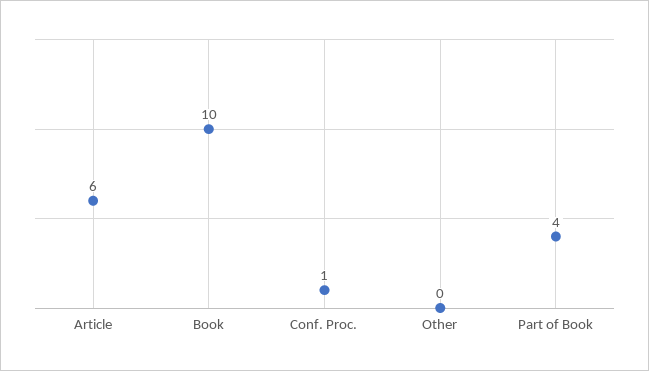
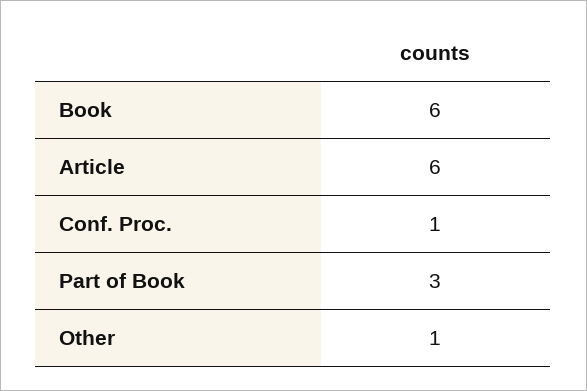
Book: 10 -> 6
Other: 0 -> 1
Part of Book: 4 -> 3

